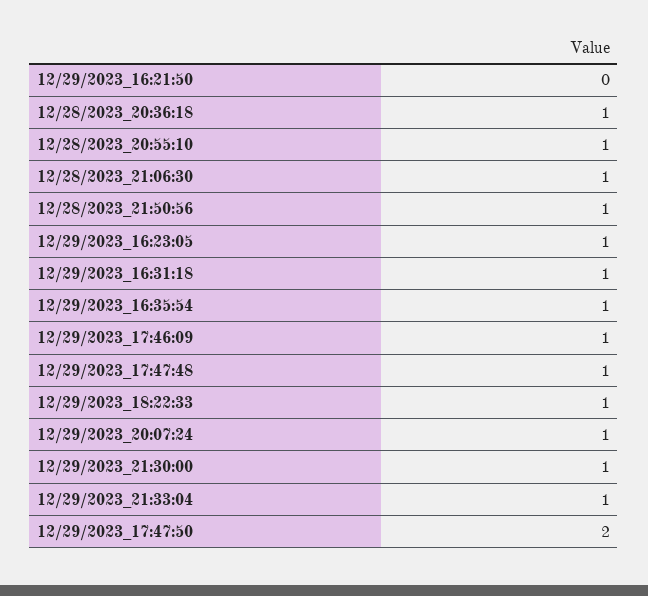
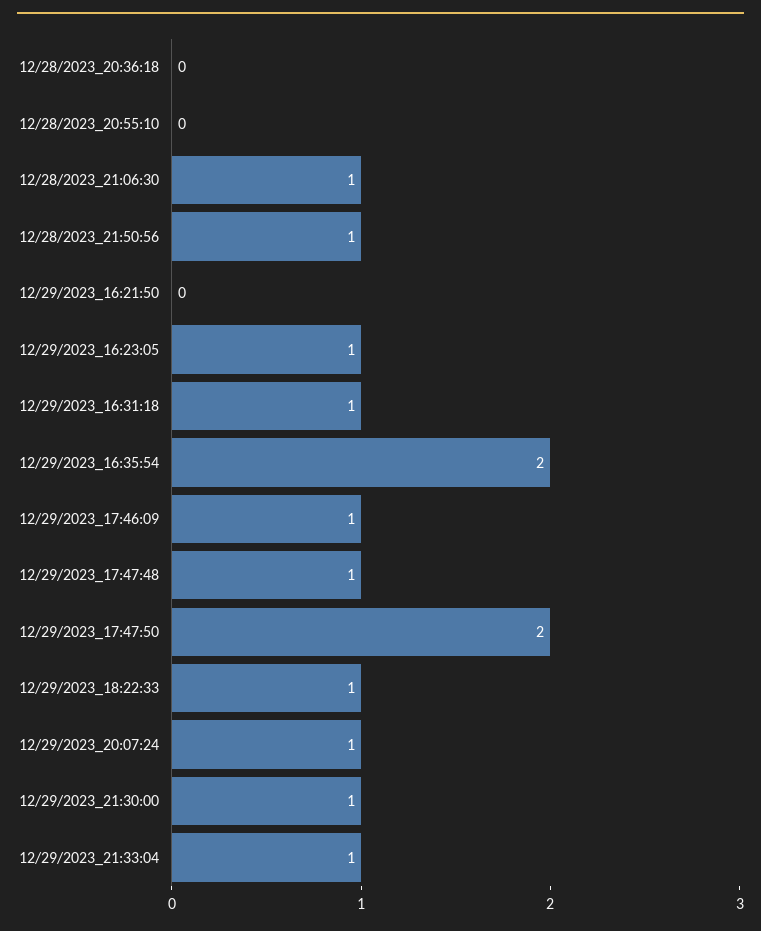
12/28/2023_20:36:18: 1 -> 0
12/28/2023_20:55:10: 1 -> 0
12/29/2023_16:35:54: 1 -> 2

